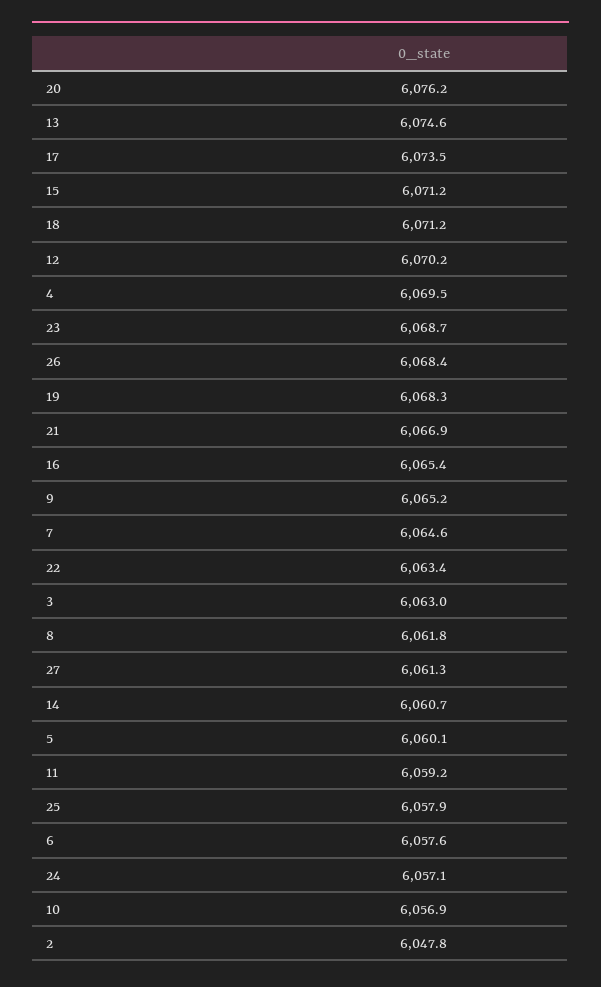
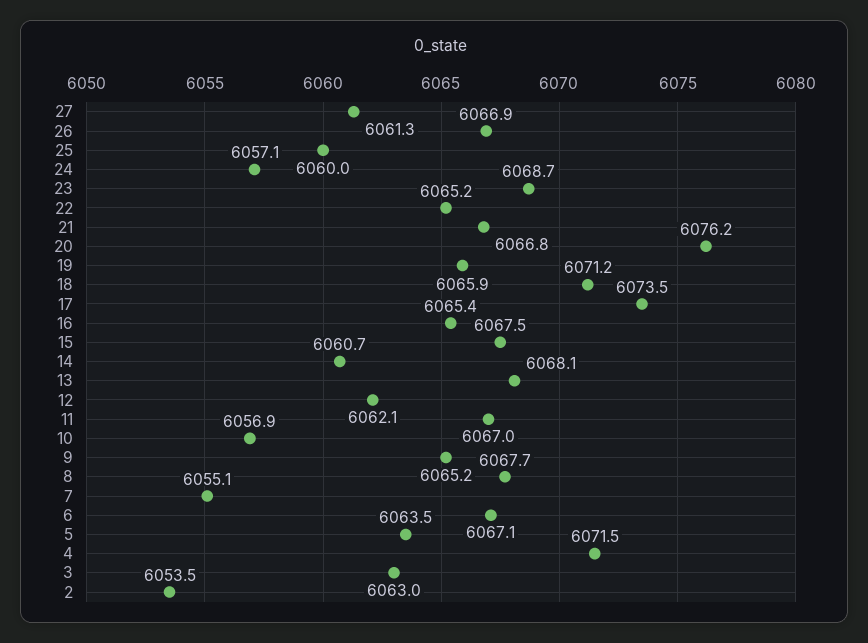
13: 6074.6 -> 6068.1
15: 6071.2 -> 6067.5
12: 6070.2 -> 6062.1
4: 6069.5 -> 6071.5
26: 6068.4 -> 6066.9
19: 6068.3 -> 6065.9
21: 6066.9 -> 6066.8
7: 6064.6 -> 6055.1
22: 6063.4 -> 6065.2
8: 6061.8 -> 6067.7
5: 6060.1 -> 6063.5
11: 6059.2 -> 6067
25: 6057.9 -> 6060
6: 6057.6 -> 6067.1
2: 6047.8 -> 6053.5

